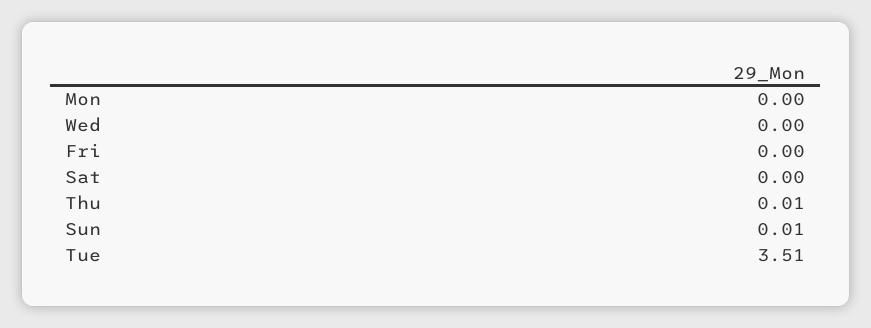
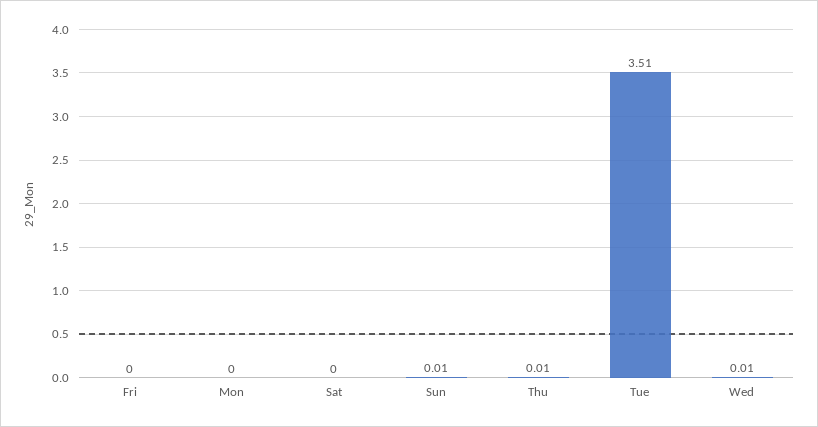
Wed: 0 -> 0.01

